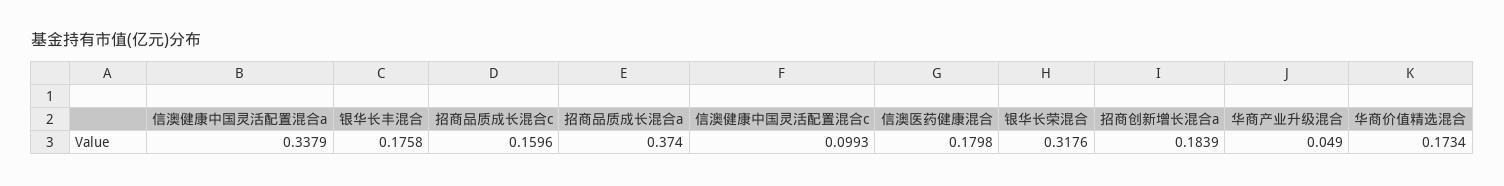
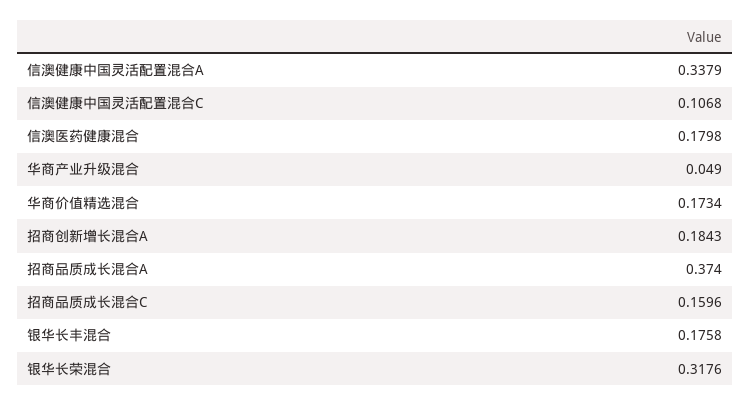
信澳健康中国灵活配置混合c: 0.0993 -> 0.1068
招商创新增长混合a: 0.1839 -> 0.1843

